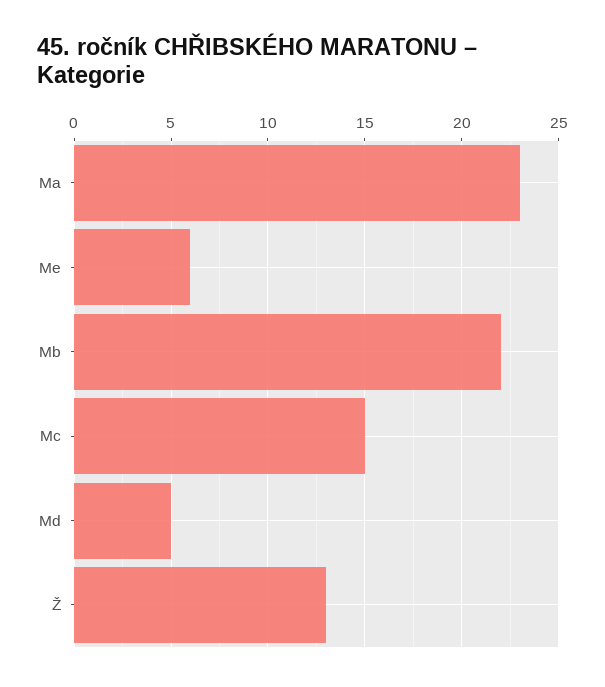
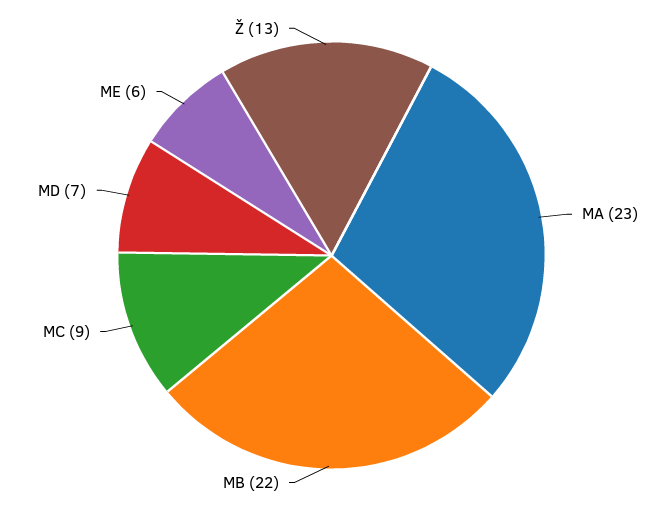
Mc: 15 -> 9
Md: 5 -> 7

